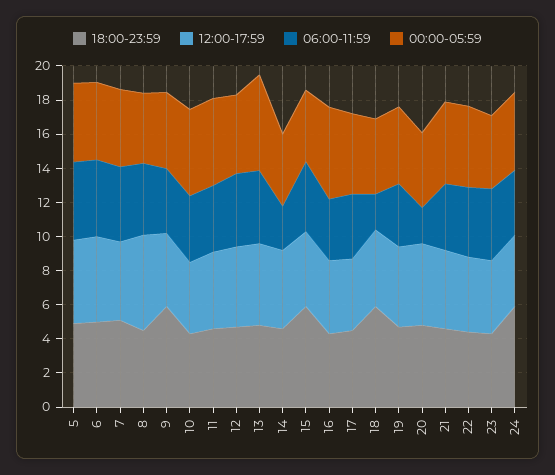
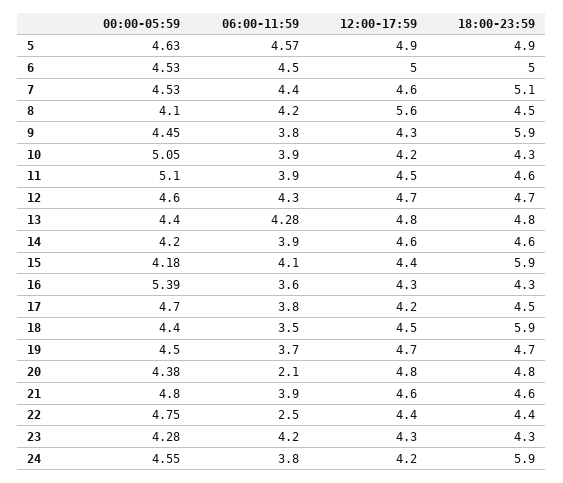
00:00-05:59, 13: 5.5 -> 4.4
06:00-11:59, 14: 2.5 -> 3.9
06:00-11:59, 18: 2 -> 3.5
06:00-11:59, 22: 4 -> 2.5

